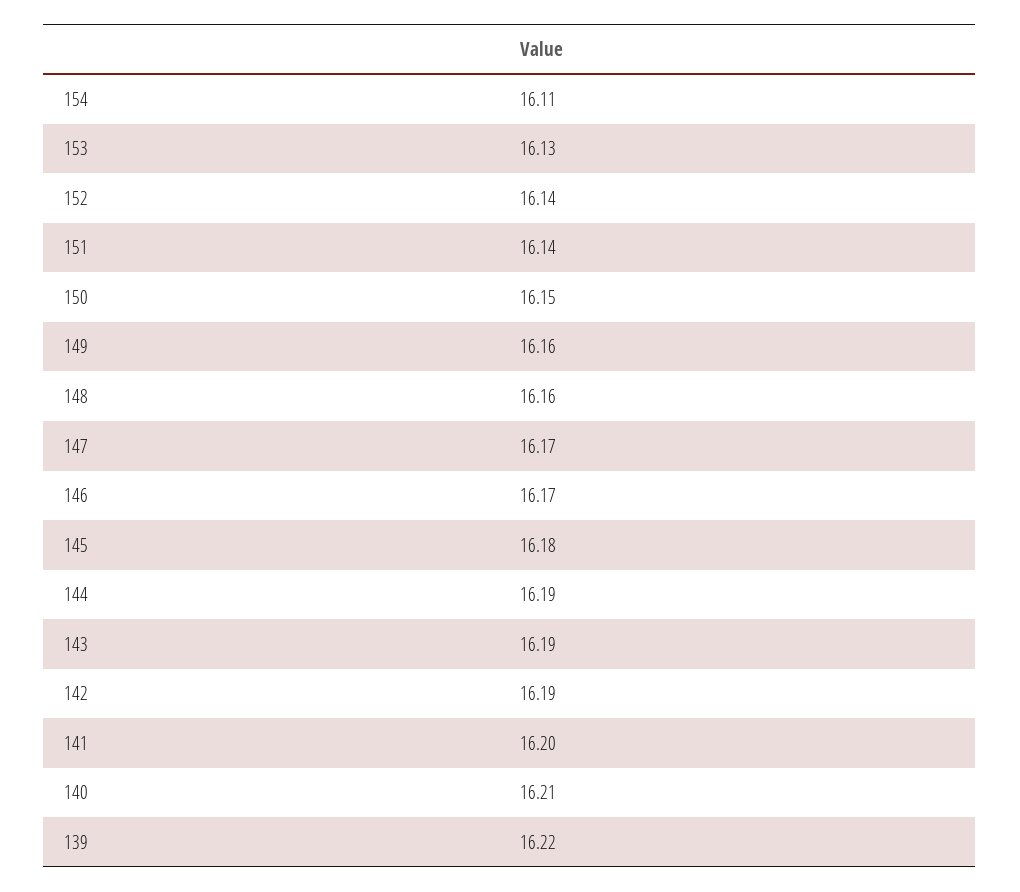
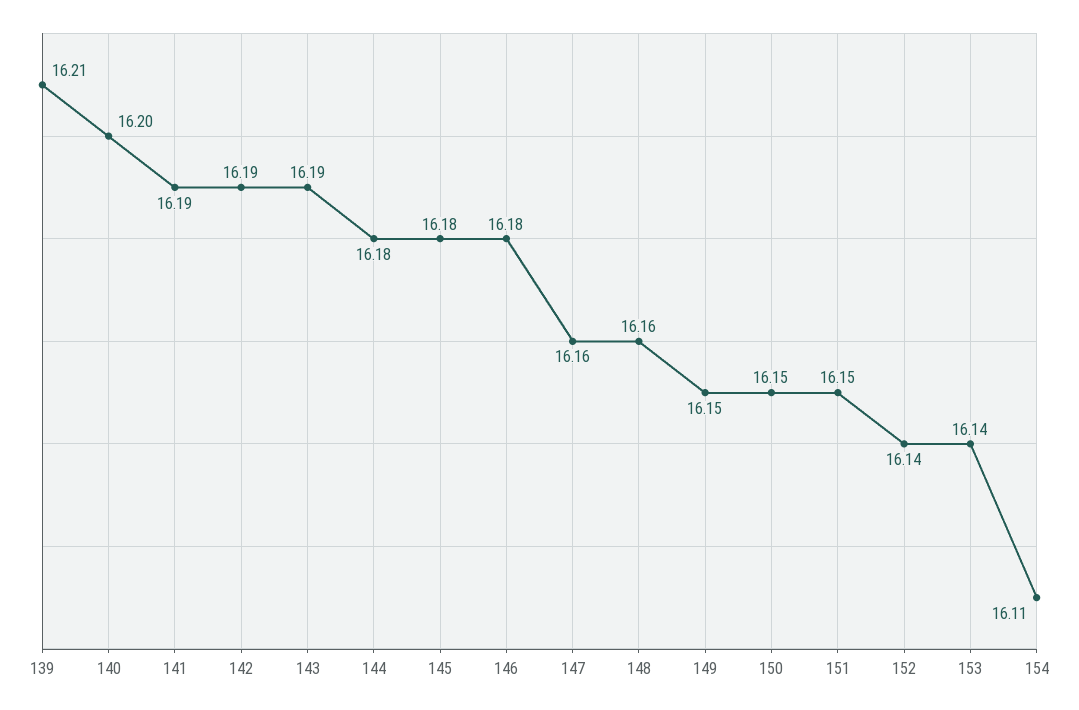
153: 16.13 -> 16.14
151: 16.14 -> 16.15
149: 16.16 -> 16.15
147: 16.17 -> 16.16
146: 16.17 -> 16.18
144: 16.19 -> 16.18
141: 16.2 -> 16.19
140: 16.21 -> 16.2
139: 16.22 -> 16.21

